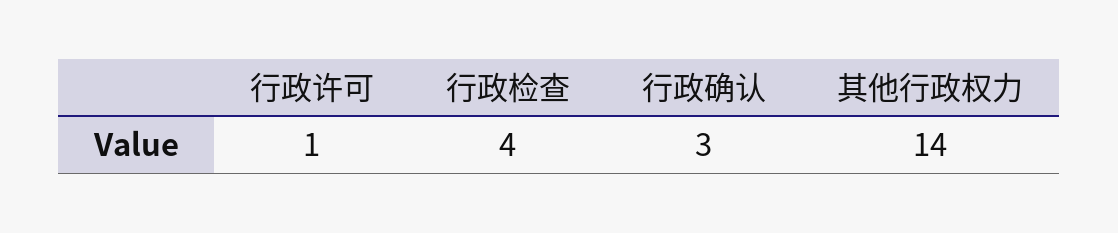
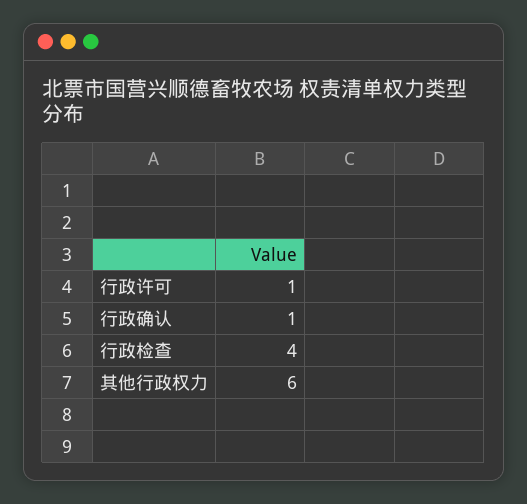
行政确认: 3 -> 1
其他行政权力: 14 -> 6

